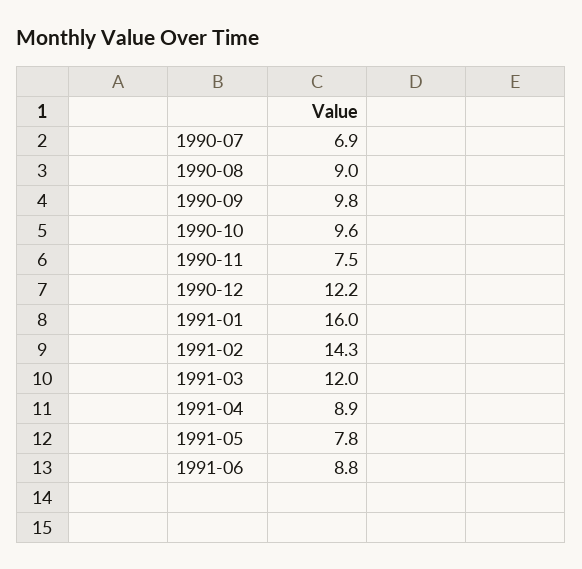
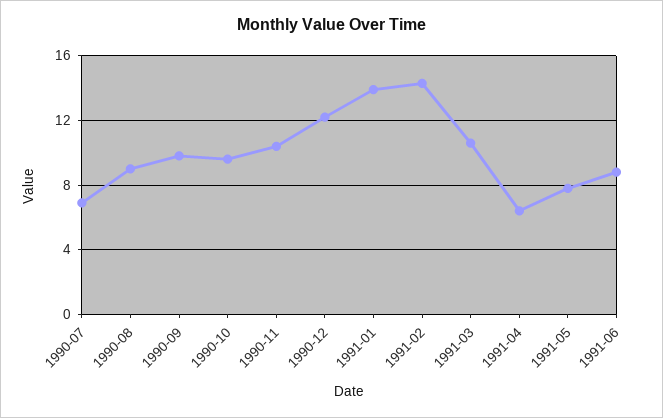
1990-11: 7.5 -> 10.5
1991-01: 16 -> 14
1991-03: 12 -> 10.5
1991-04: 8.9 -> 6.5

